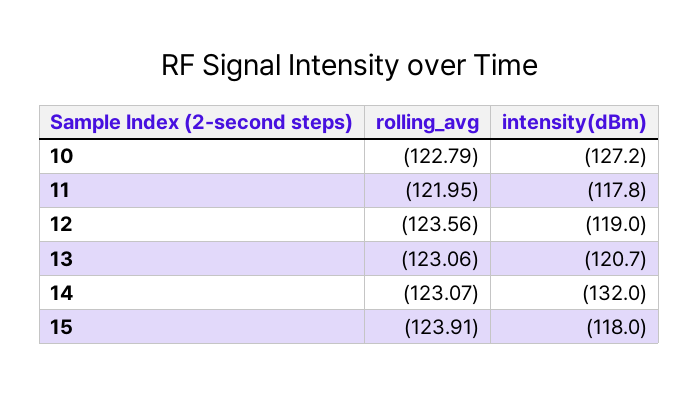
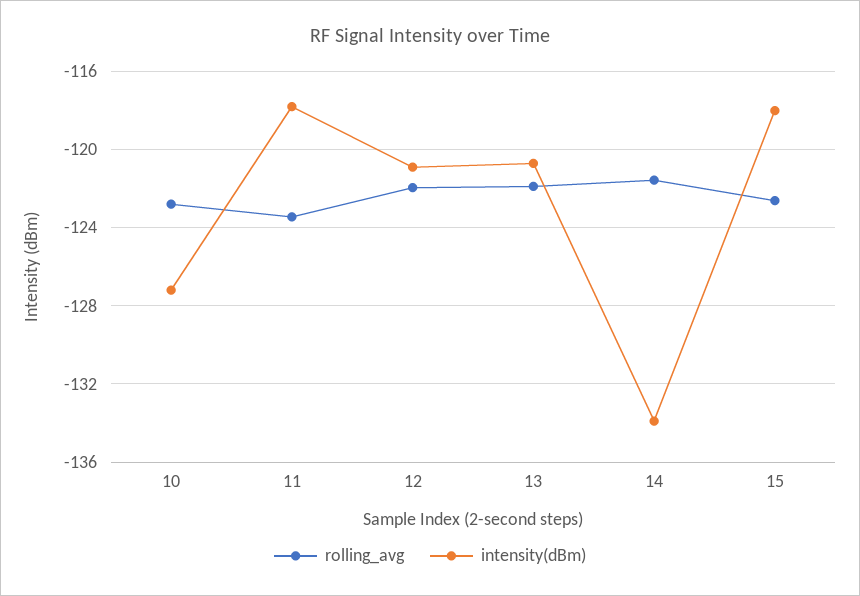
rolling_avg, 11: -121.95 -> -123.5
rolling_avg, 12: -123.56 -> -122
intensity(dBm), 12: -119 -> -121
rolling_avg, 13: -123.06 -> -122
rolling_avg, 14: -123.07 -> -121.5
intensity(dBm), 14: -132 -> -134
rolling_avg, 15: -123.91 -> -122.5

